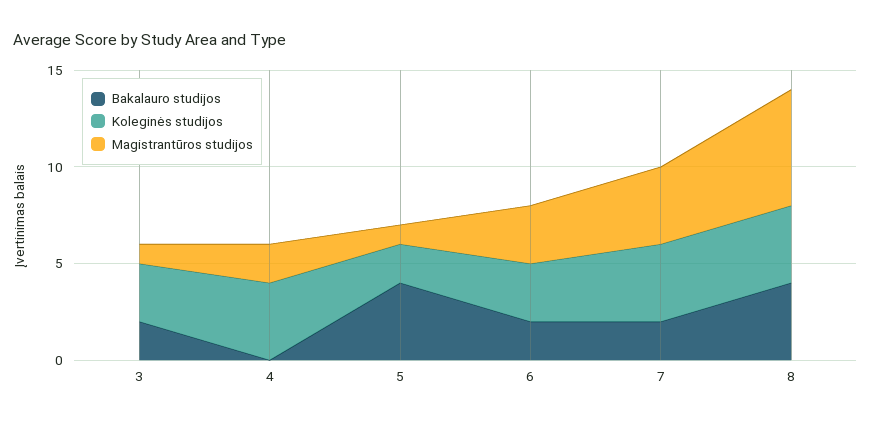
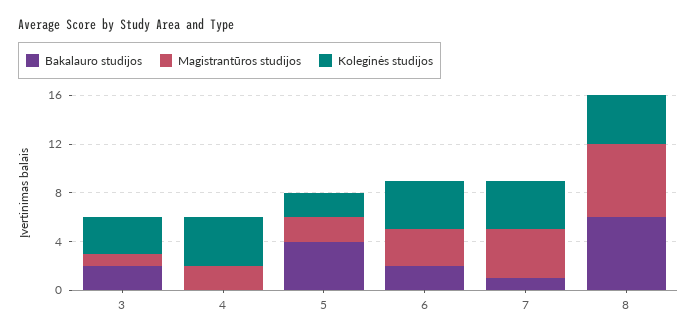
Magistrantūros studijos, 5: 1 -> 2
Koleginės studijos, 6: 3 -> 4
Bakalauro studijos, 7: 2 -> 1
Bakalauro studijos, 8: 4 -> 6

